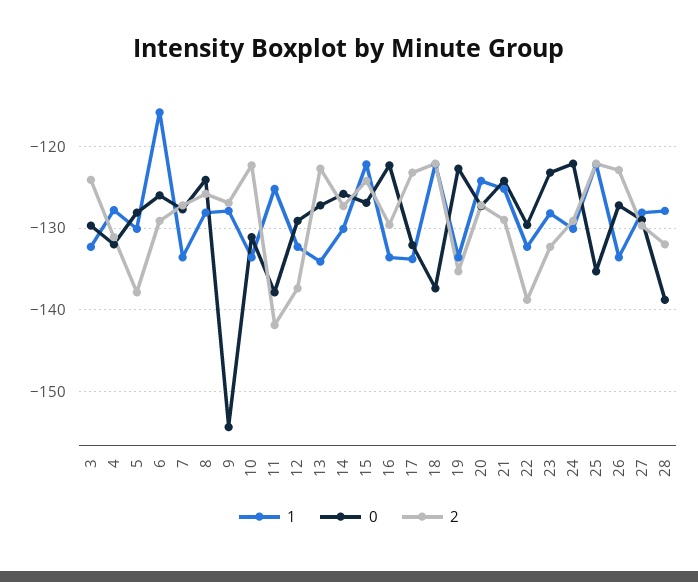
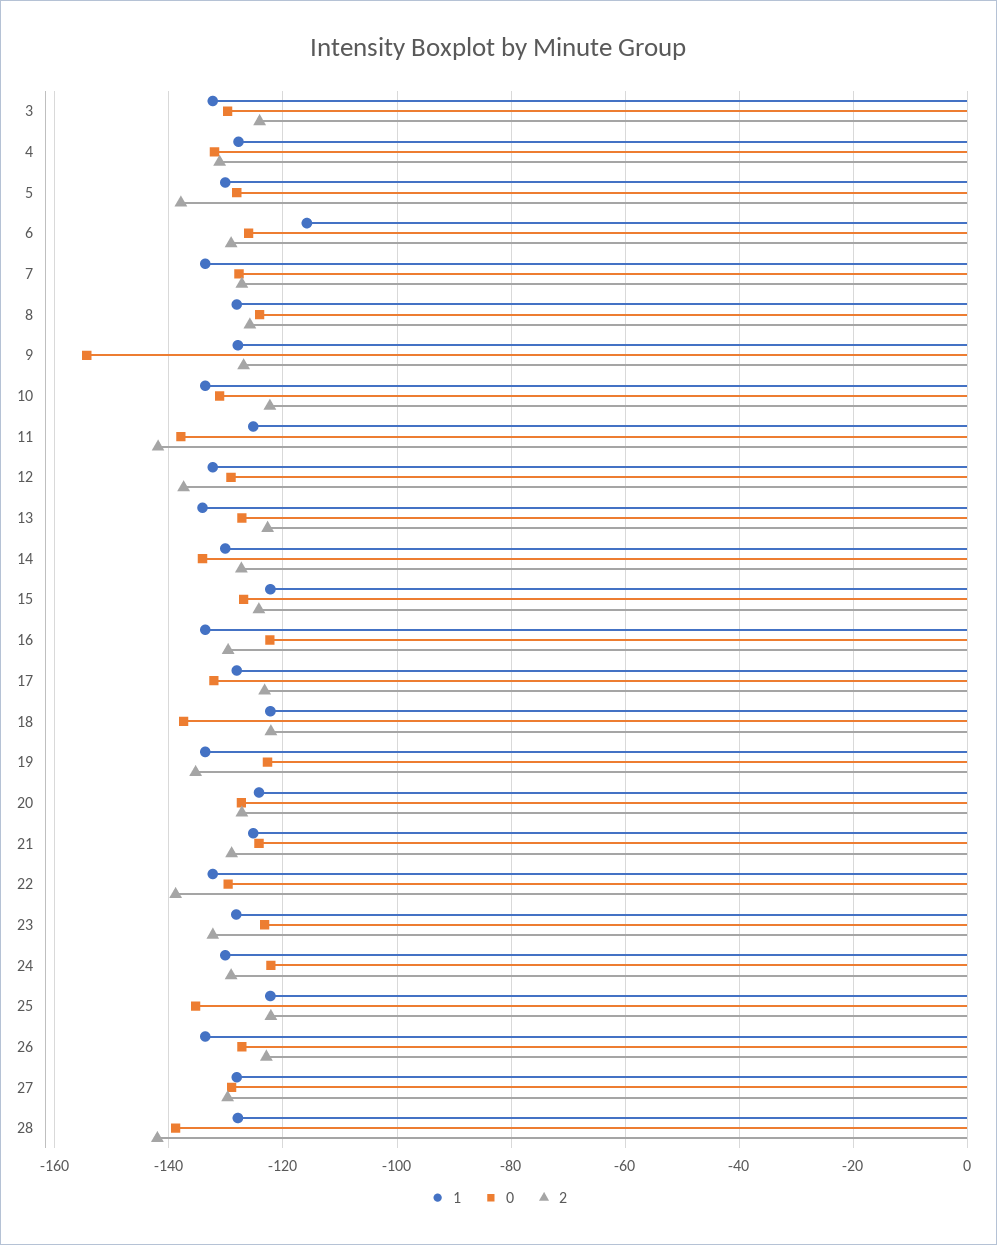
0, 14: -126 -> -134
1, 17: -134 -> -128
2, 28: -132 -> -142

